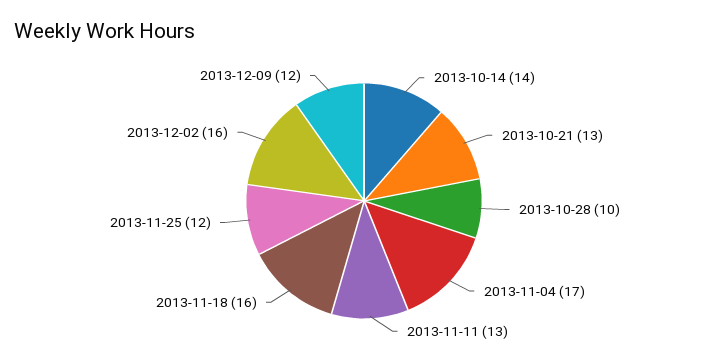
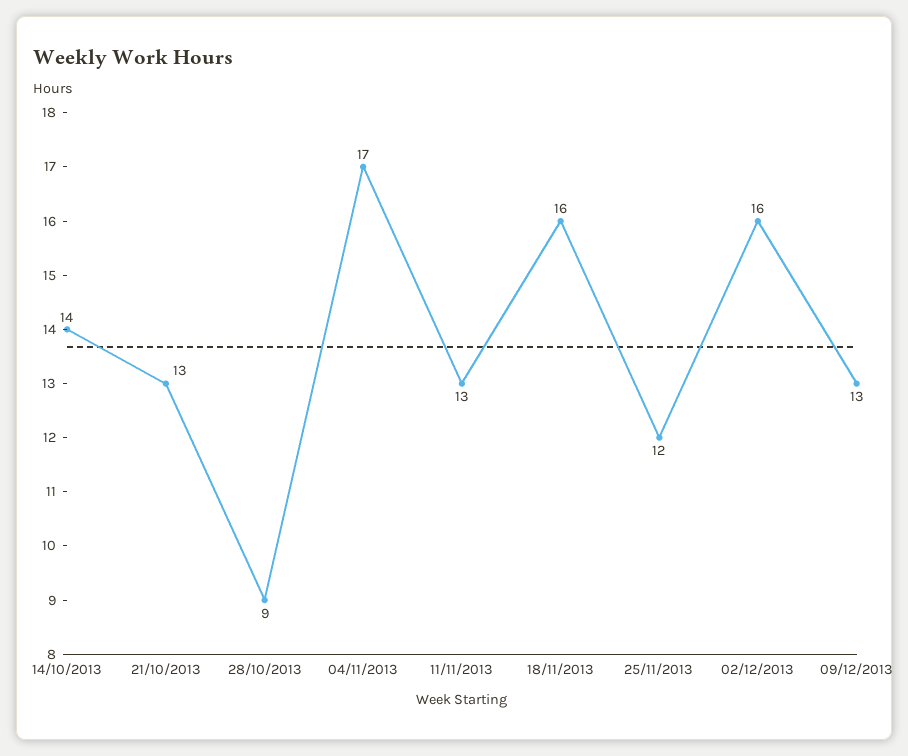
2013-10-28: 10 -> 9
2013-12-09: 12 -> 13

